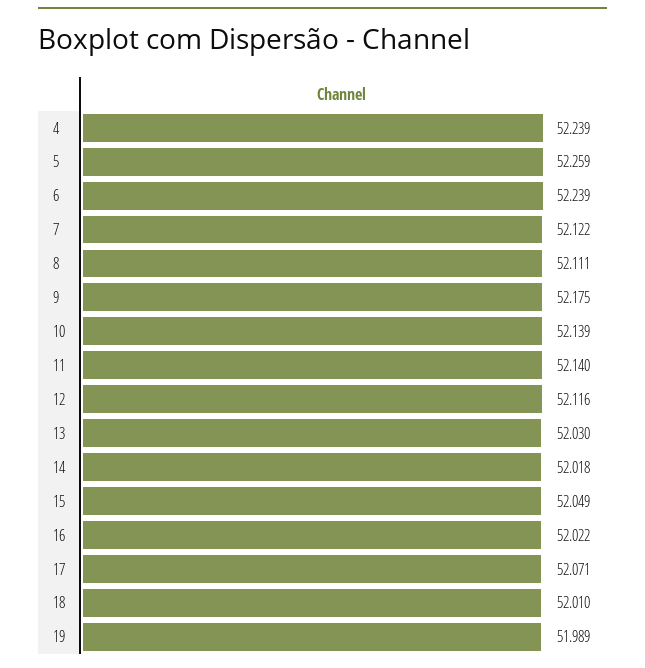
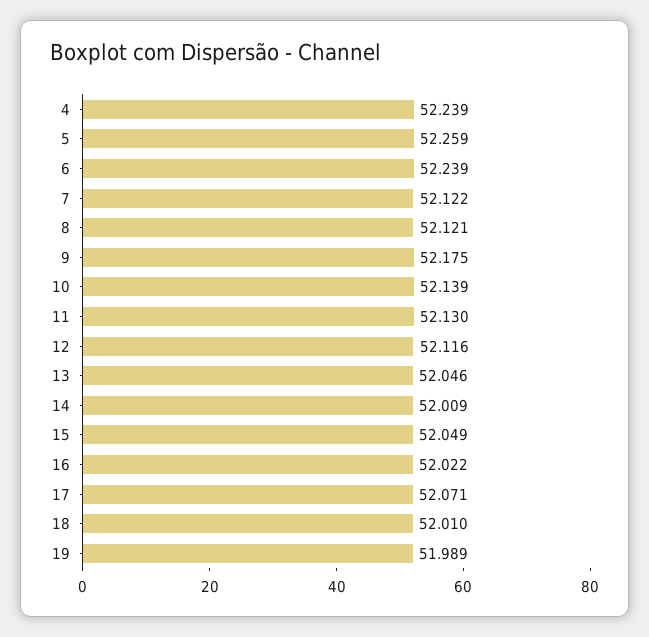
8: 52.111 -> 52.121
11: 52.14 -> 52.13
13: 52.03 -> 52.046
14: 52.018 -> 52.009

